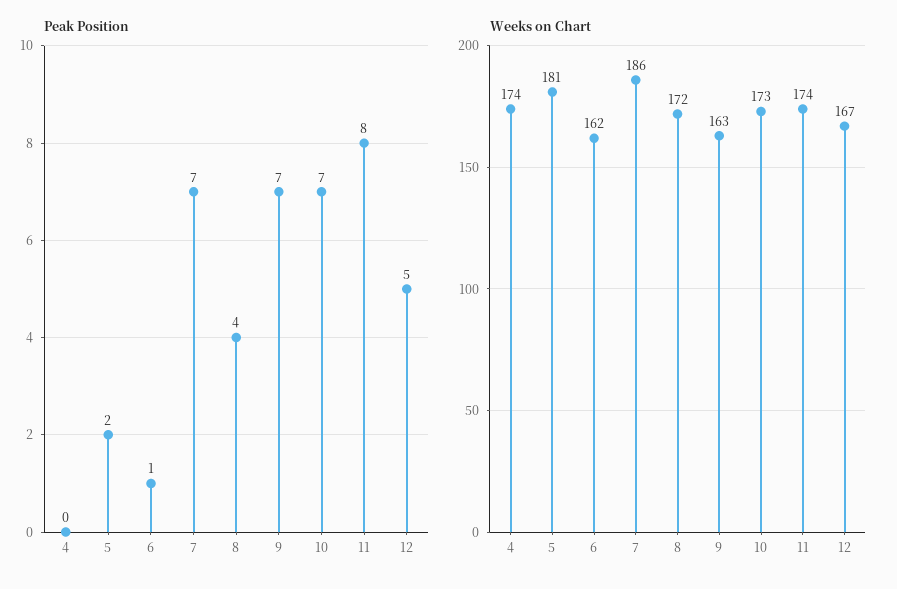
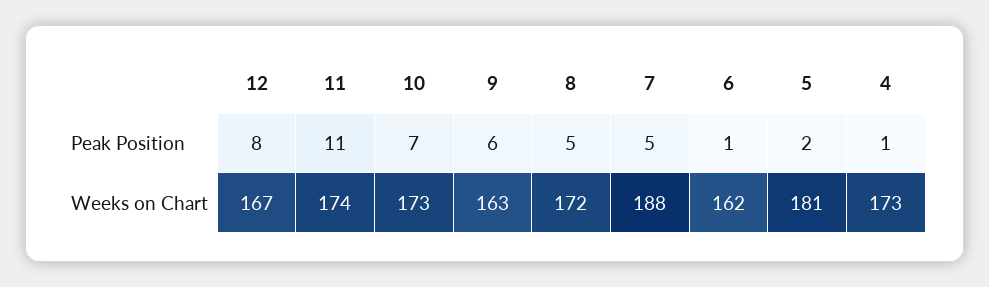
Peak Position, 4: 0 -> 1
Peak Position, 7: 7 -> 5
Peak Position, 8: 4 -> 5
Peak Position, 9: 7 -> 6
Peak Position, 11: 8 -> 11
Peak Position, 12: 5 -> 8
Weeks on Chart, 4: 174 -> 173
Weeks on Chart, 7: 186 -> 188

